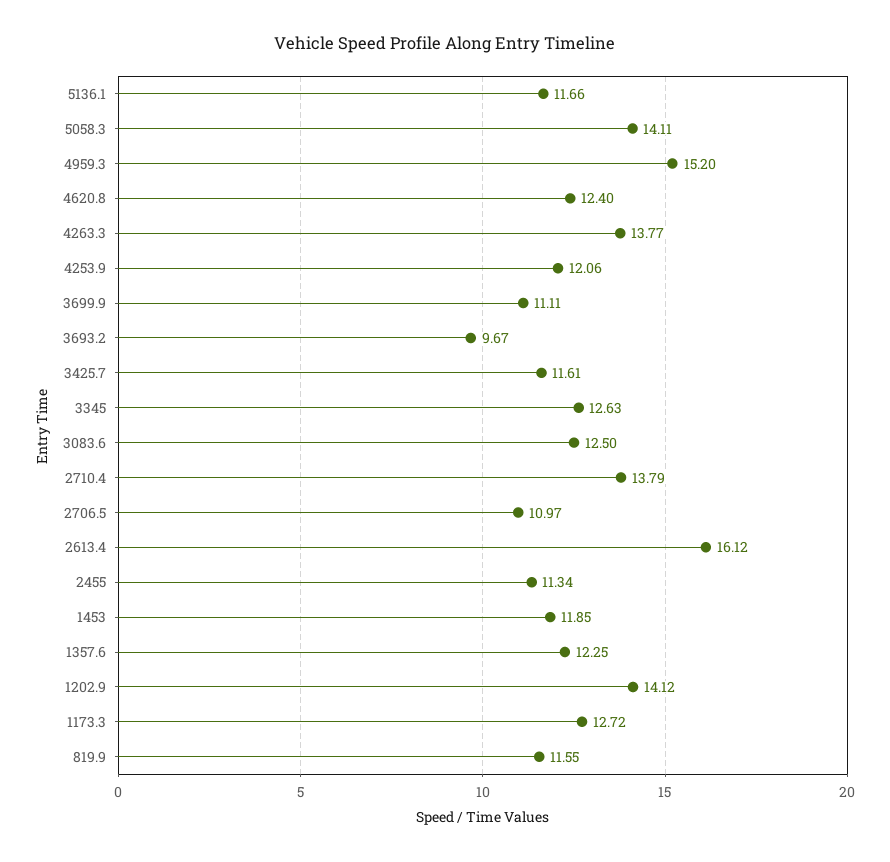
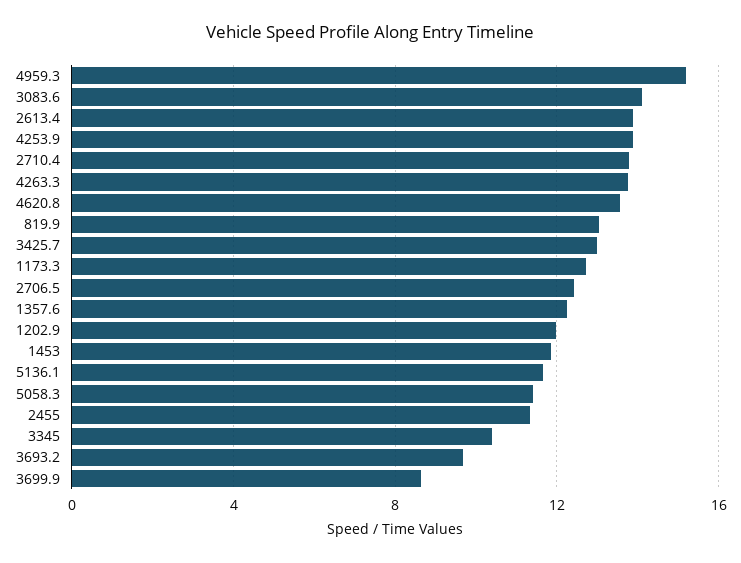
5058.3: 14.11 -> 11.5
4620.8: 12.4 -> 13.5
4253.9: 12.06 -> 14
3699.9: 11.11 -> 8.5
3425.7: 11.61 -> 13
3345: 12.63 -> 10.5
3083.6: 12.5 -> 14
2706.5: 10.97 -> 12.5
2613.4: 16.12 -> 14
1202.9: 14.12 -> 12
819.9: 11.55 -> 13

